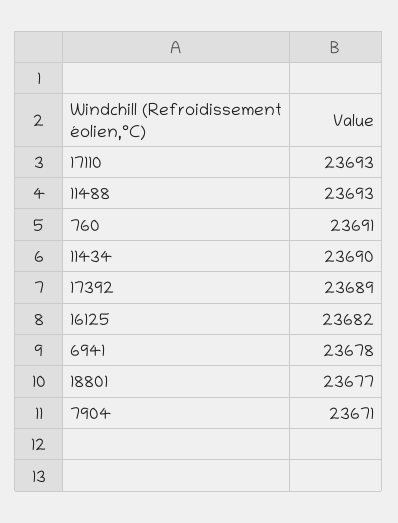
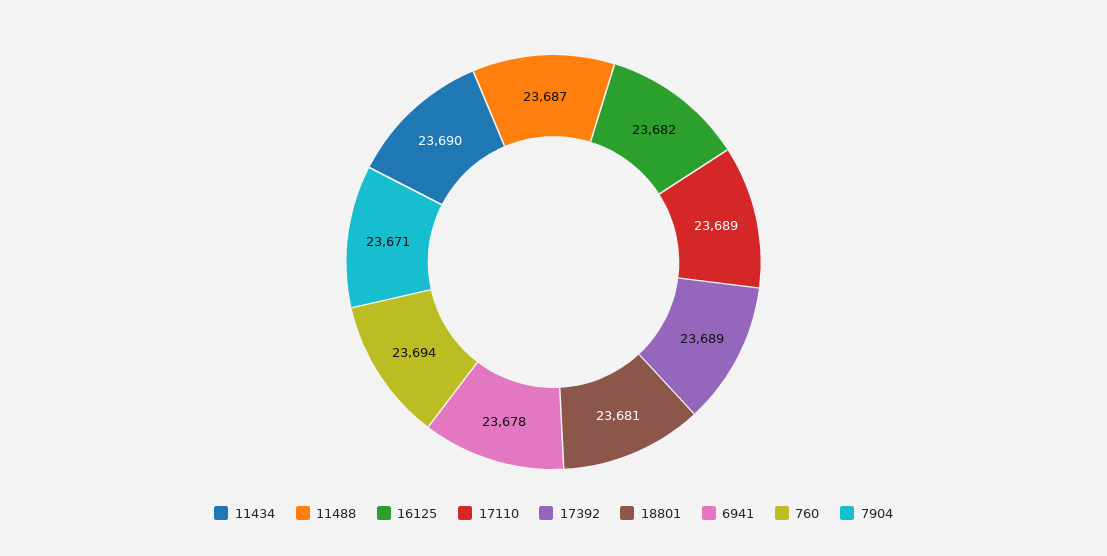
17110: 23693 -> 23689
11488: 23693 -> 23687
760: 23691 -> 23694
18801: 23677 -> 23681

